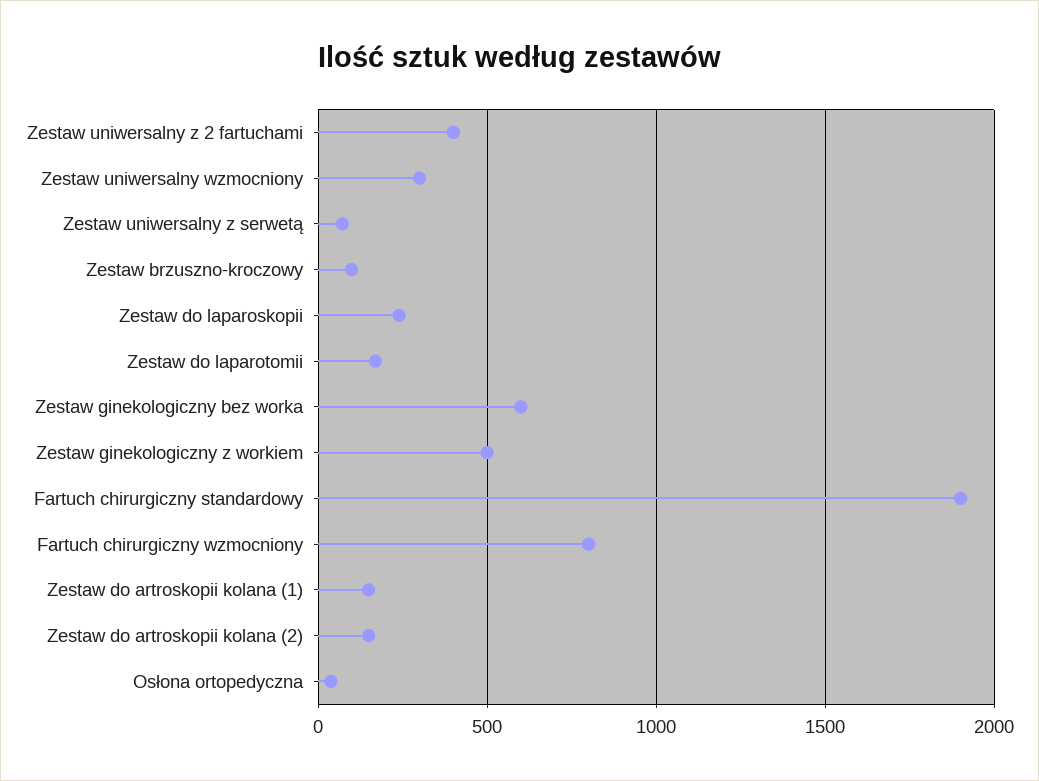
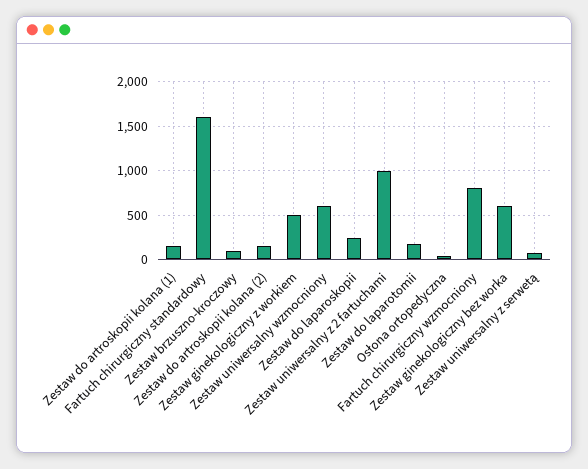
Zestaw uniwersalny z 2 fartuchami: 400 -> 1000
Zestaw uniwersalny wzmocniony: 300 -> 600
Fartuch chirurgiczny standardowy: 1900 -> 1600

